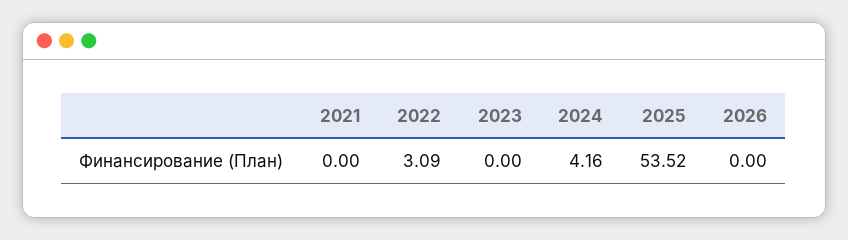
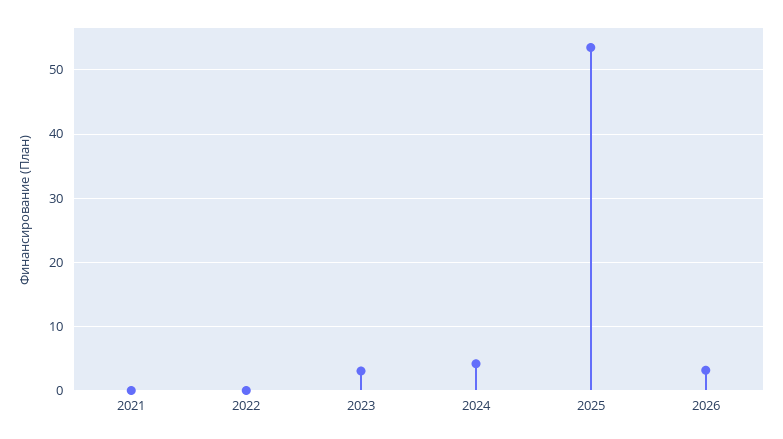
2022: 3.09 -> 0
2023: 0 -> 3
2026: 0 -> 3

